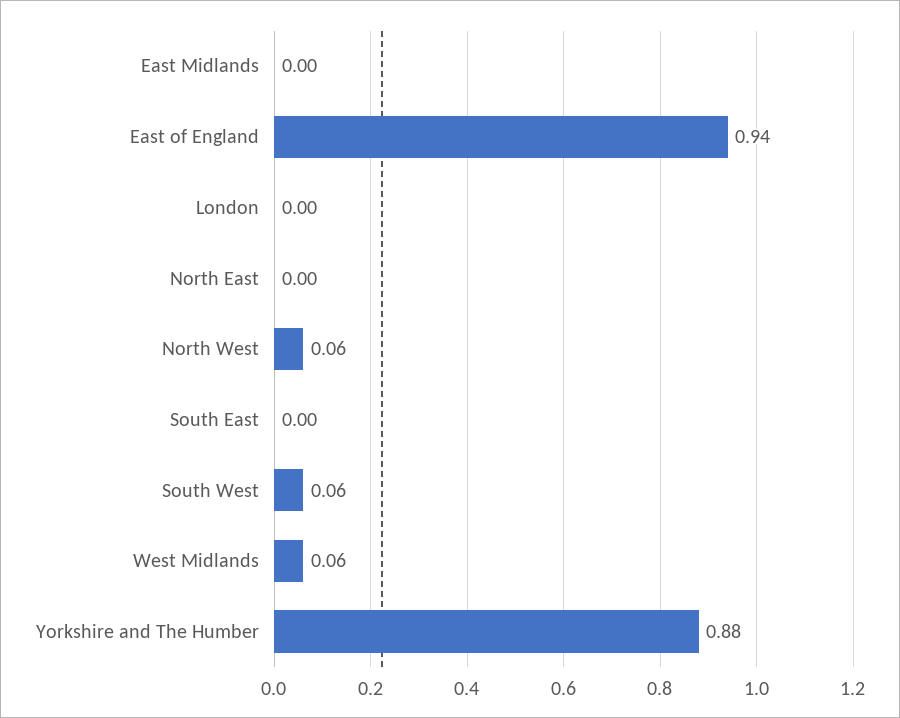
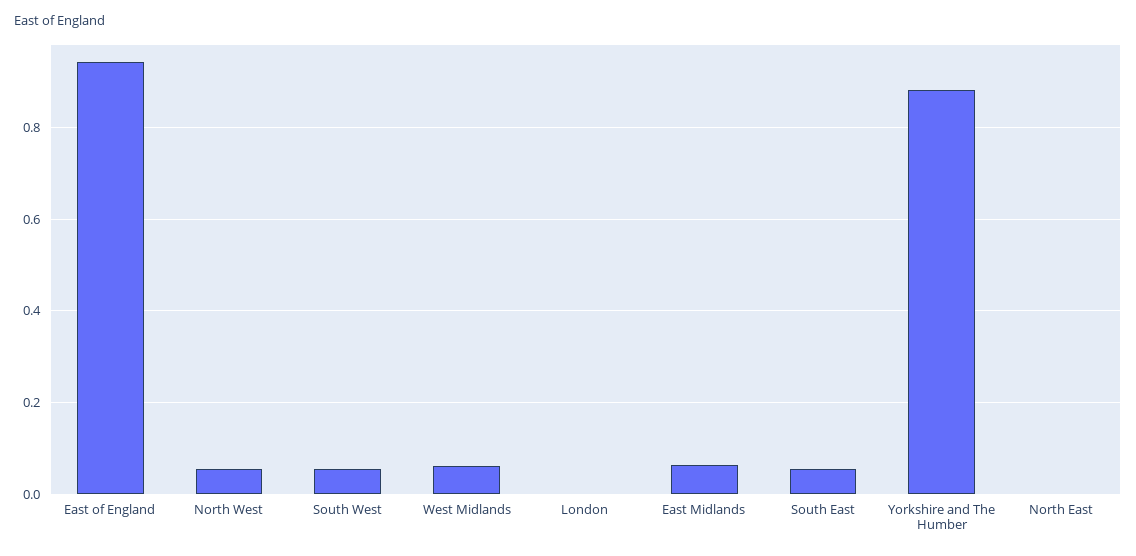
East Midlands: 0 -> 0.06
South East: 0 -> 0.06

